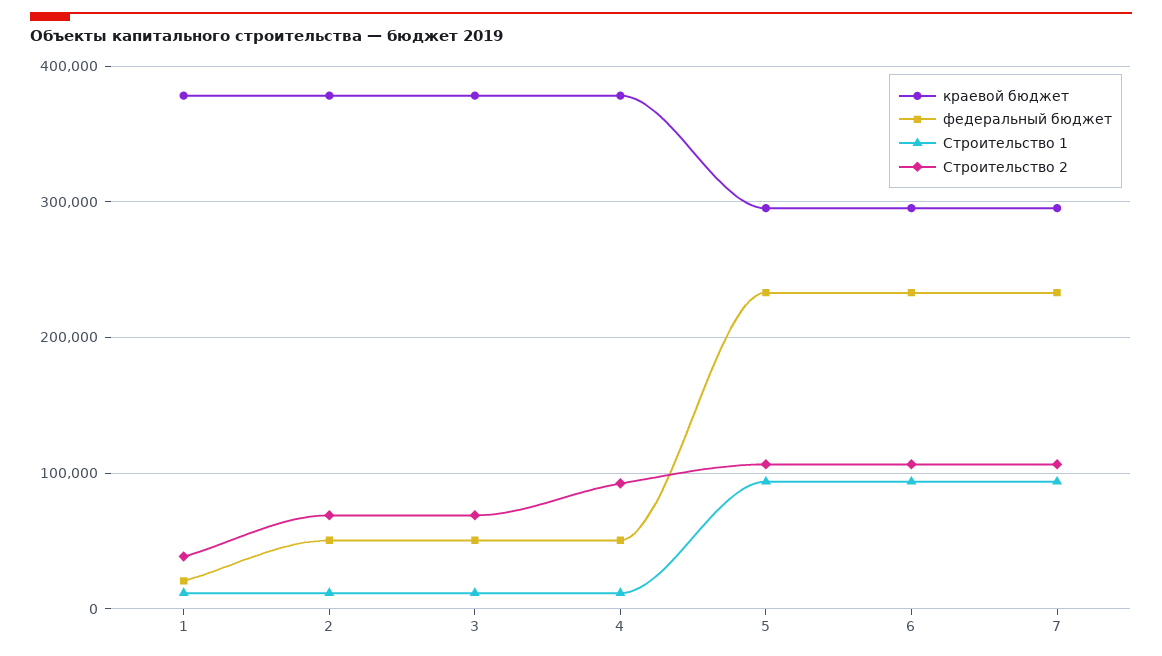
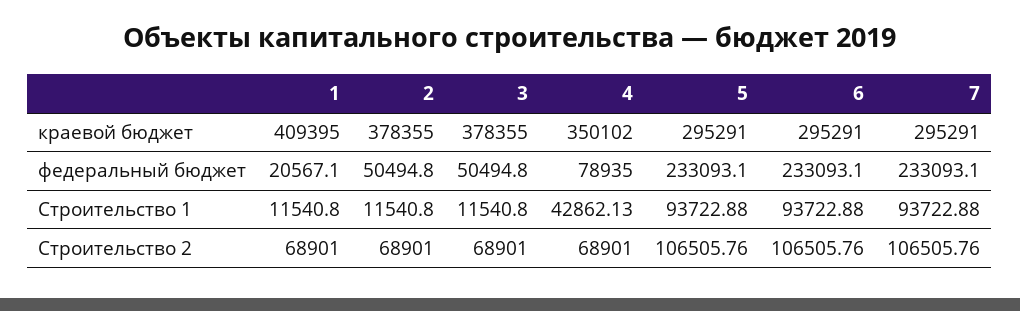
краевой бюджет, 1: 380000 -> 409395
Строительство 2, 1: 40000 -> 68901
краевой бюджет, 4: 380000 -> 350102
федеральный бюджет, 4: 50000 -> 78935
Строительство 1, 4: 10000 -> 42862.13
Строительство 2, 4: 90000 -> 68901

